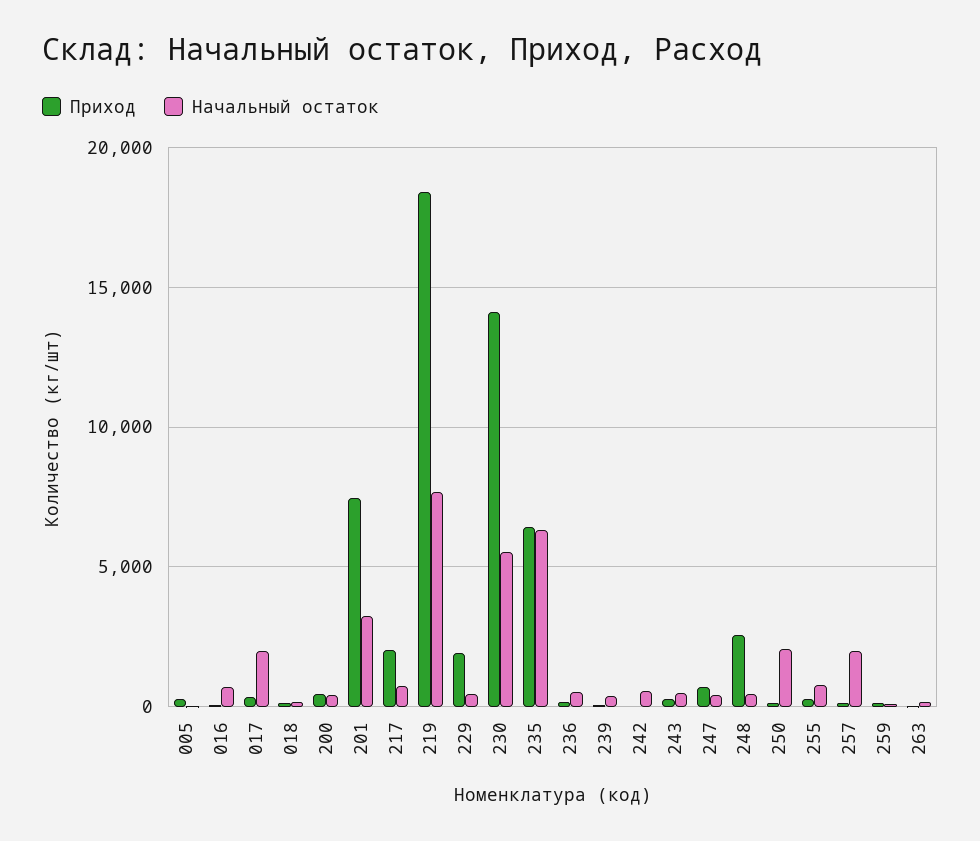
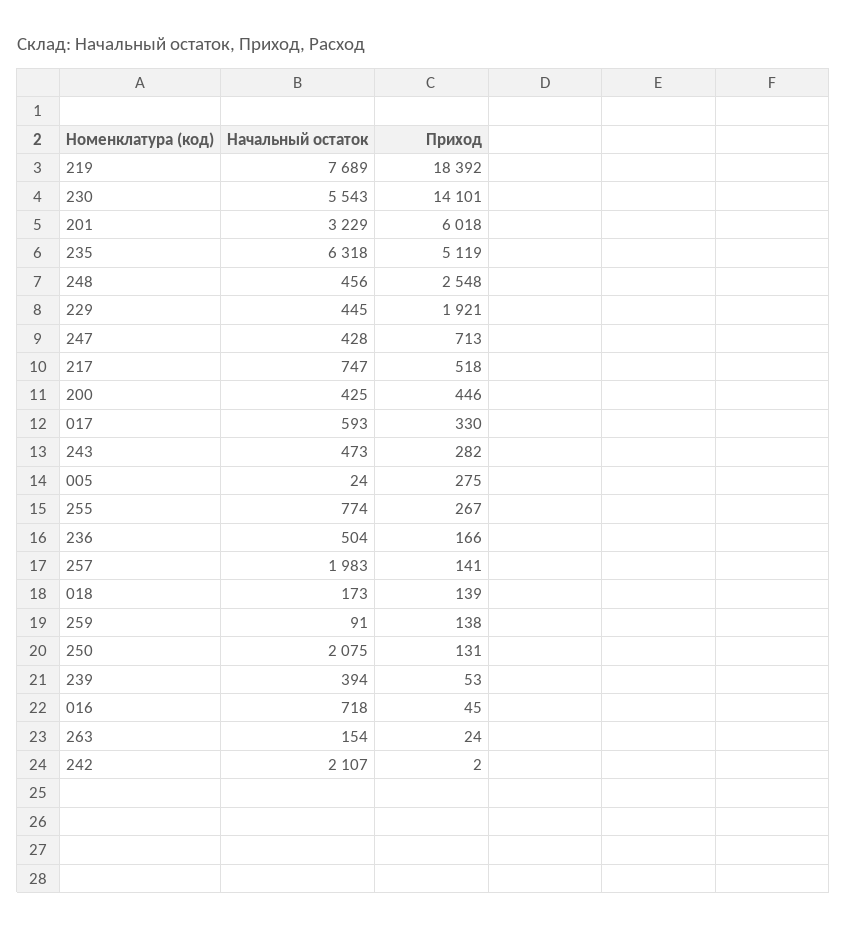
Начальный остаток, 017: 2000 -> 593
Приход, 201: 7500 -> 6018
Приход, 217: 2000 -> 518
Приход, 235: 6500 -> 5119
Начальный остаток, 242: 500 -> 2107

